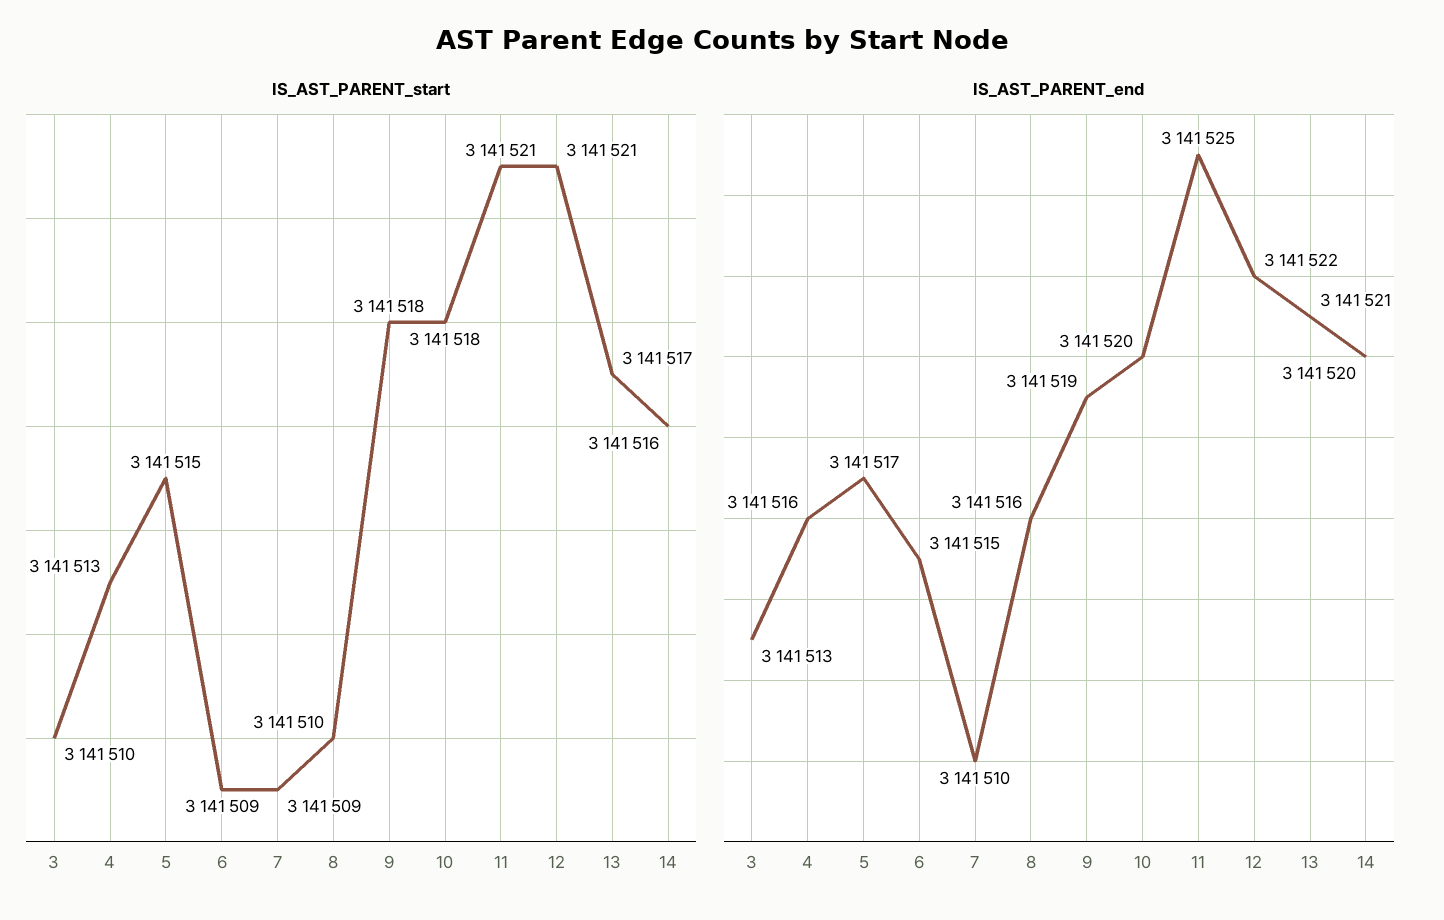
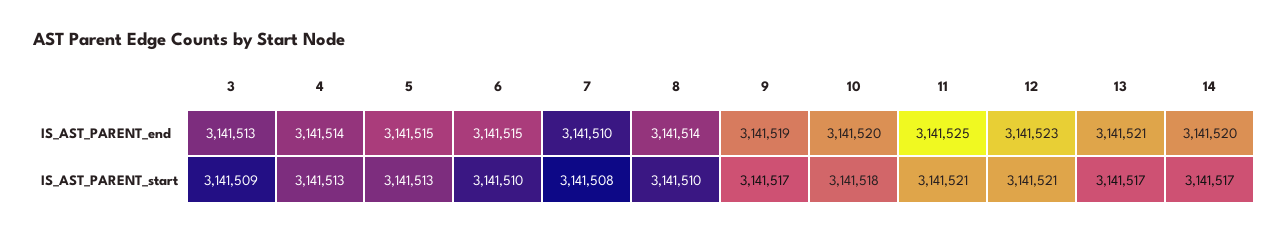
IS_AST_PARENT_start, 3: 3141510 -> 3141509
IS_AST_PARENT_start, 5: 3141515 -> 3141513
IS_AST_PARENT_start, 6: 3141509 -> 3141510
IS_AST_PARENT_start, 7: 3141509 -> 3141508
IS_AST_PARENT_start, 9: 3141518 -> 3141517
IS_AST_PARENT_start, 14: 3141516 -> 3141517
IS_AST_PARENT_end, 4: 3141516 -> 3141514
IS_AST_PARENT_end, 5: 3141517 -> 3141515
IS_AST_PARENT_end, 8: 3141516 -> 3141514
IS_AST_PARENT_end, 12: 3141522 -> 3141523

